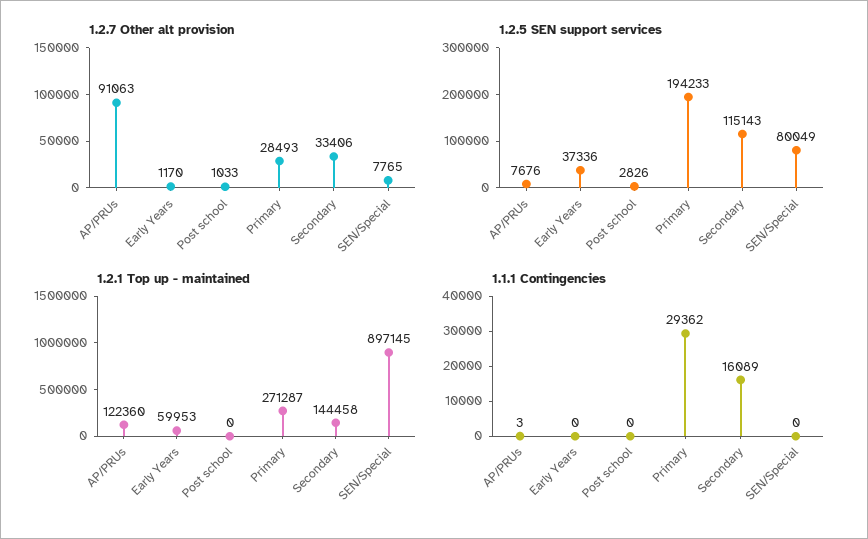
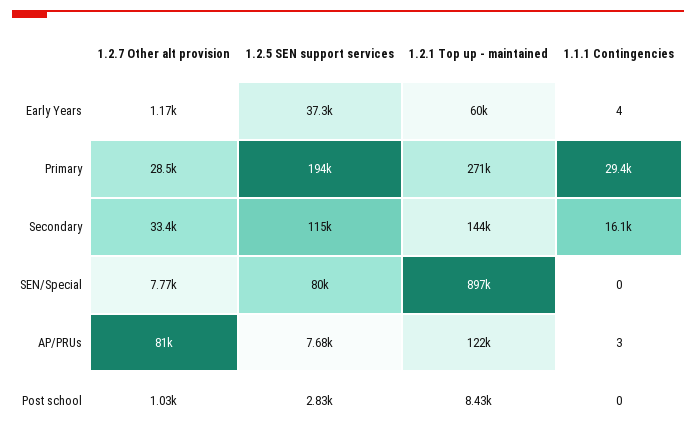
1.2.7 Other alt provision, AP/PRUs: 91063 -> 81000
1.2.1 Top up - maintained, Post school: 0 -> 8430
1.1.1 Contingencies, Early Years: 0 -> 4

